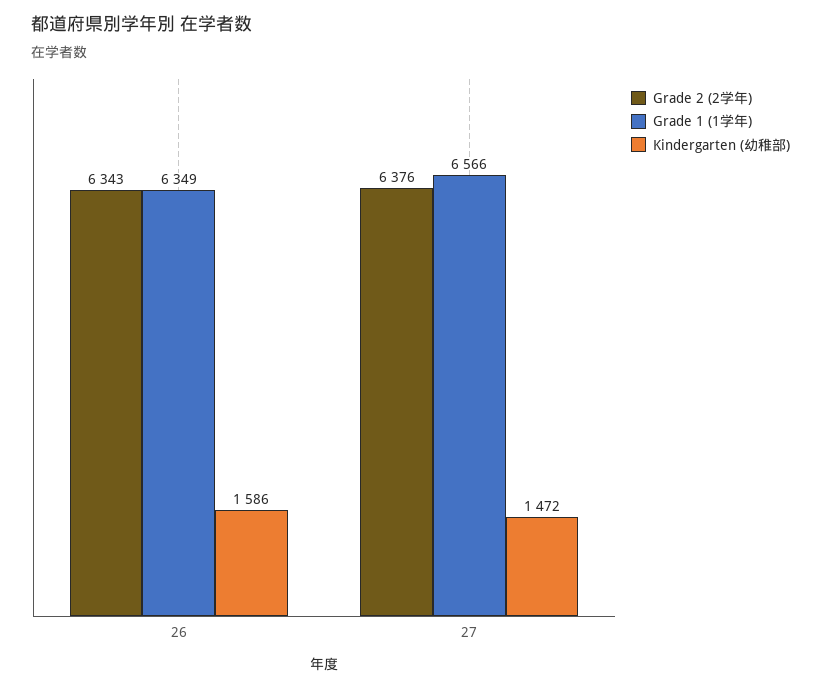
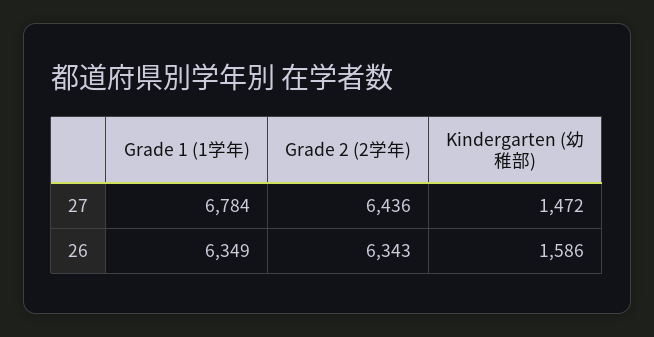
Grade 2 (2学年), 27: 6376 -> 6436
Grade 1 (1学年), 27: 6566 -> 6784

